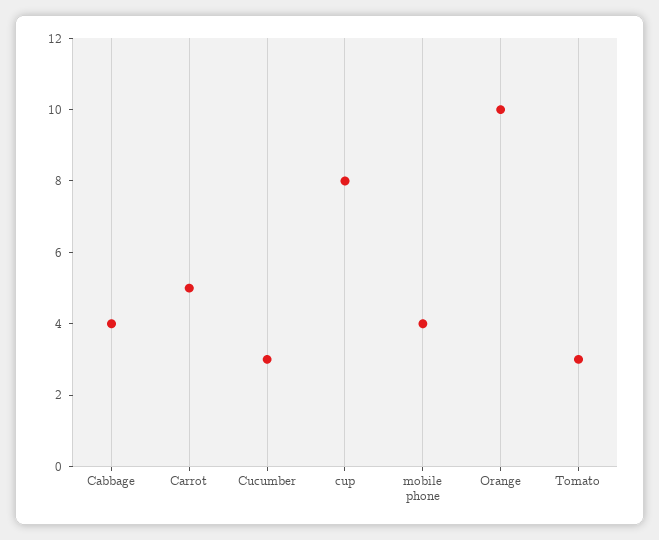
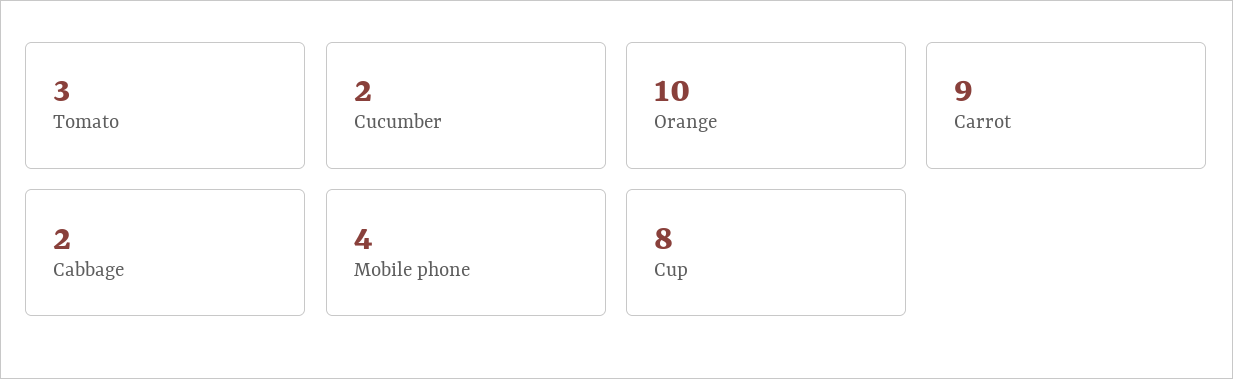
Cabbage: 4 -> 2
Carrot: 5 -> 9
Cucumber: 3 -> 2

